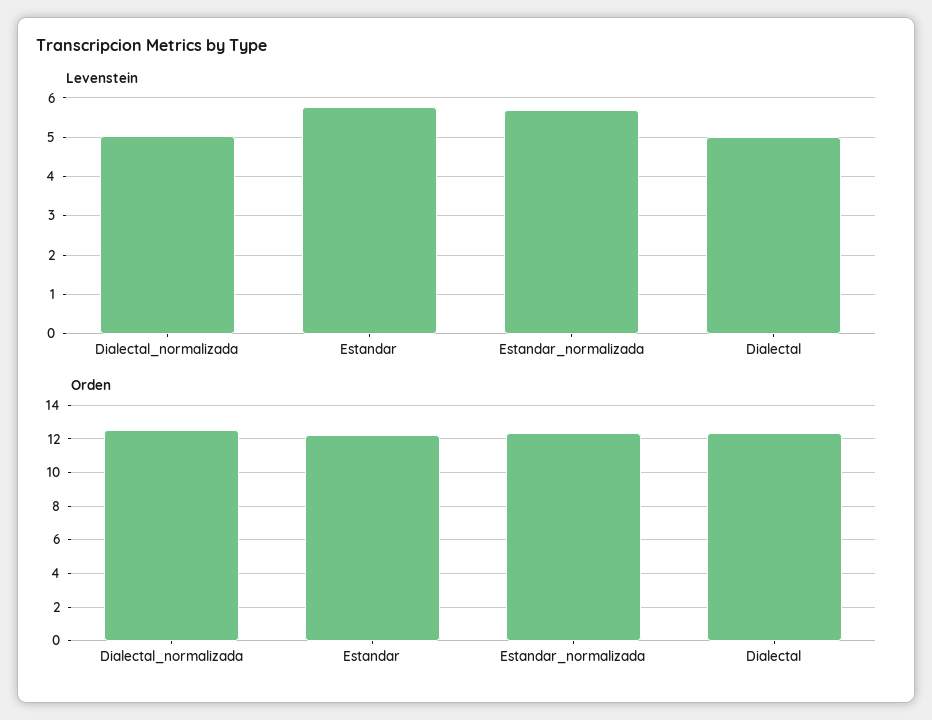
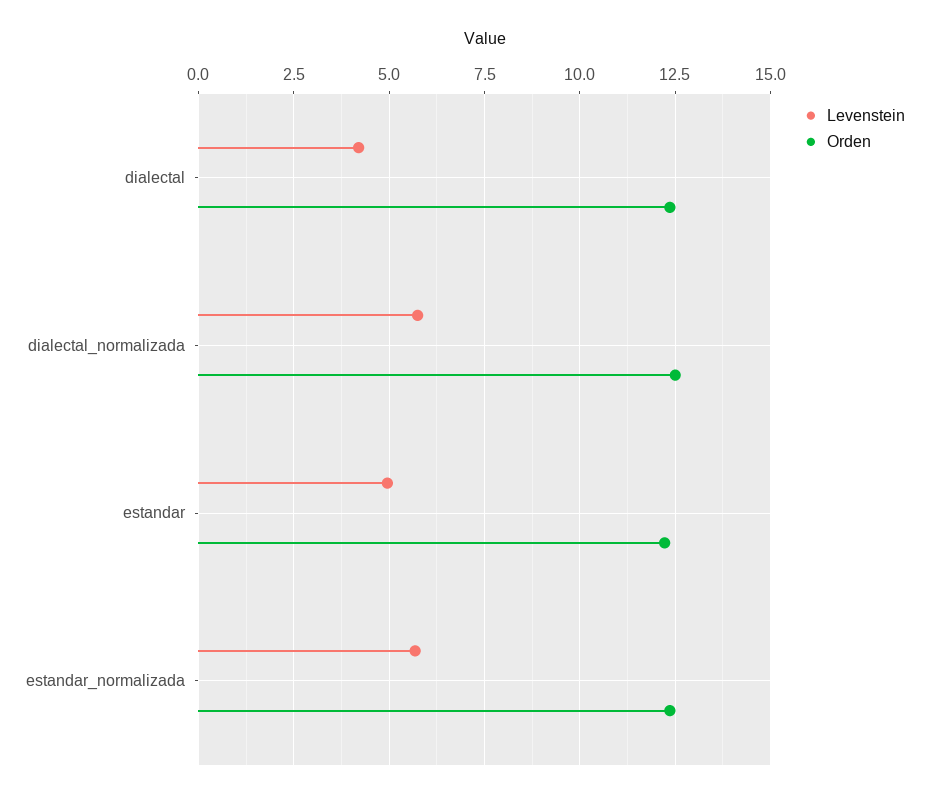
Levenstein, Dialectal_normalizada: 5 -> 5.75
Levenstein, Estandar: 5.8 -> 5
Levenstein, Dialectal: 5 -> 4.25

